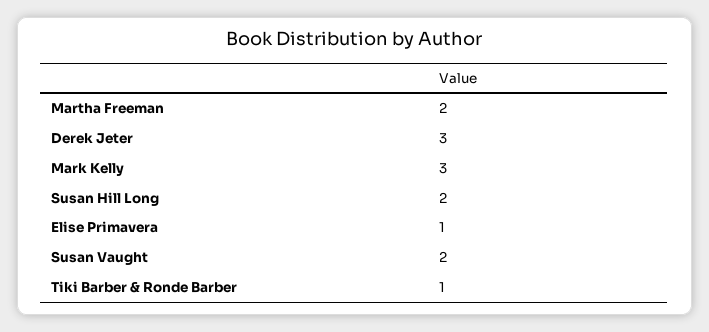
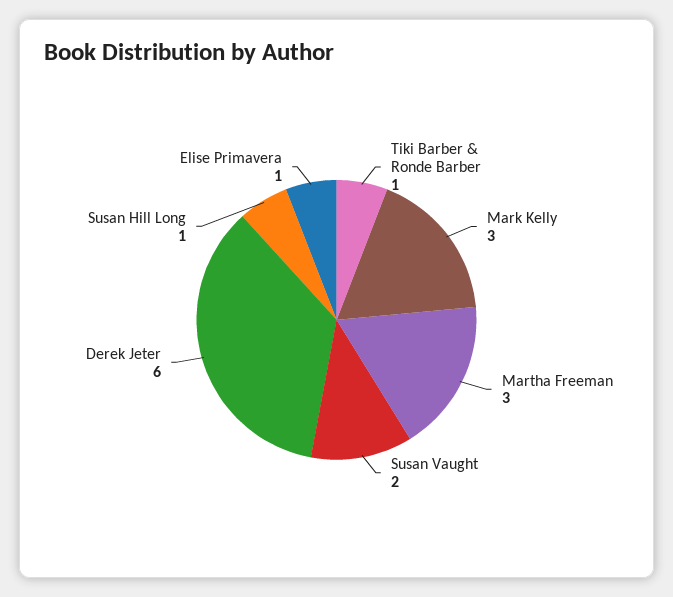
Martha Freeman: 2 -> 3
Derek Jeter: 3 -> 6
Susan Hill Long: 2 -> 1

